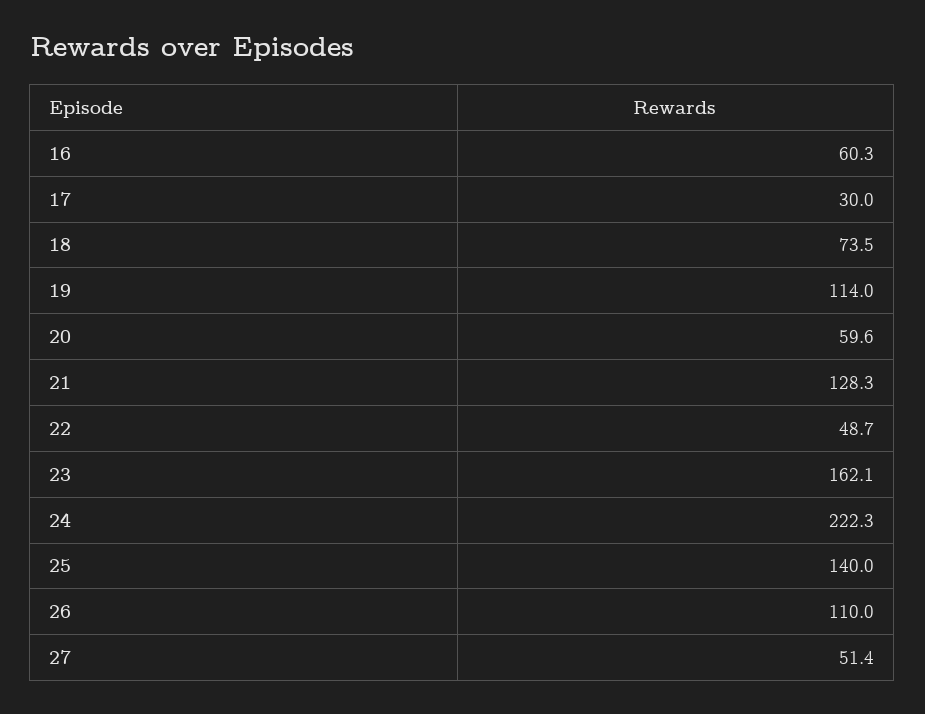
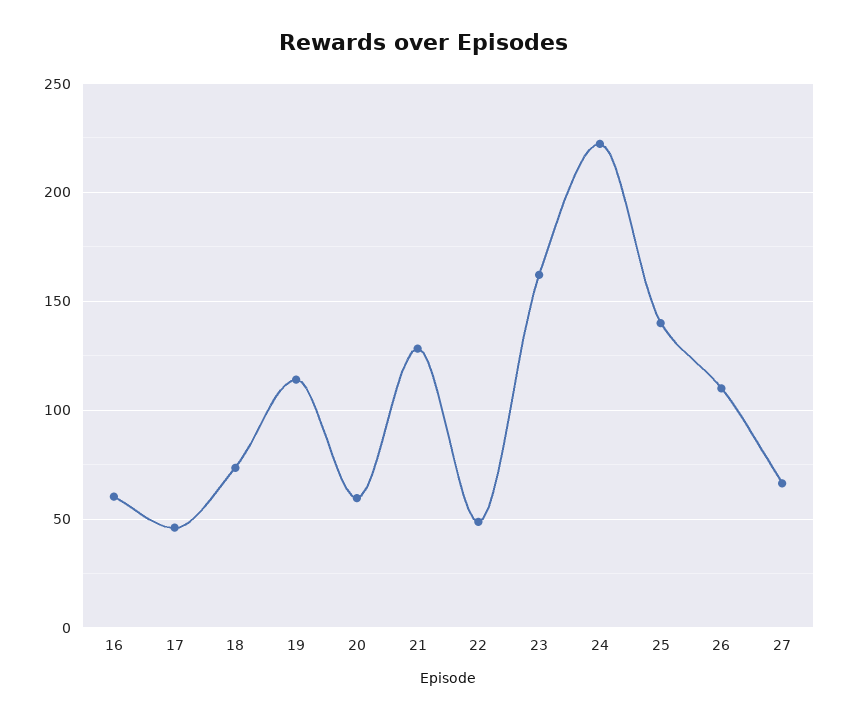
17: 30 -> 45
27: 51.4 -> 65

